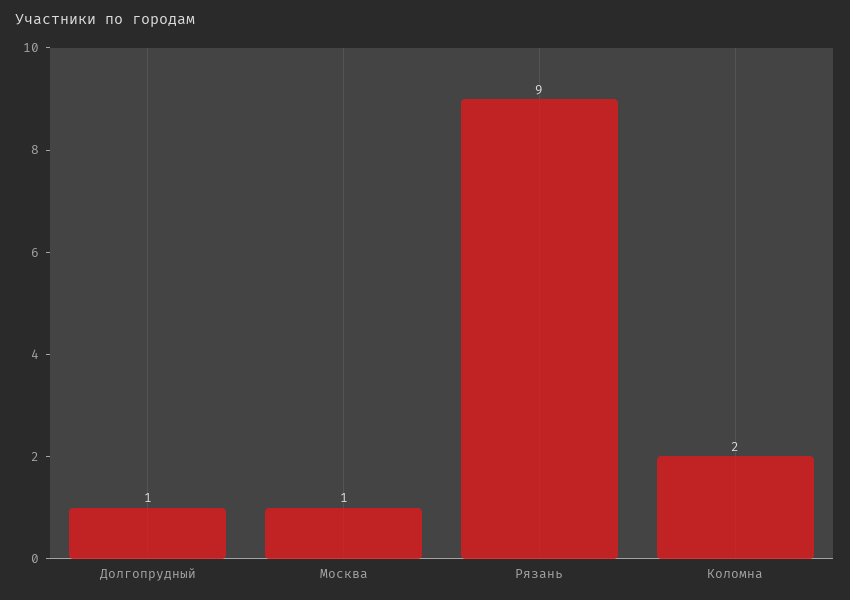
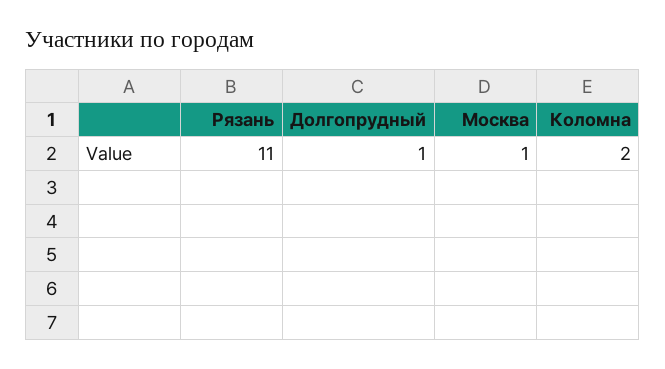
Рязань: 9 -> 11

